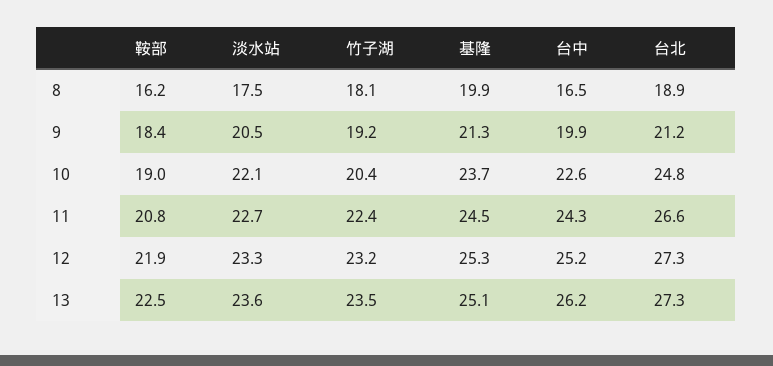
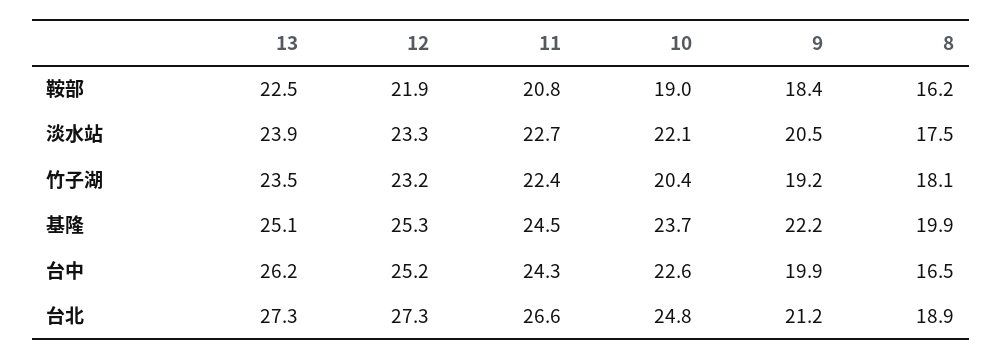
基隆, 9: 21.3 -> 22.2
淡水站, 13: 23.6 -> 23.9

